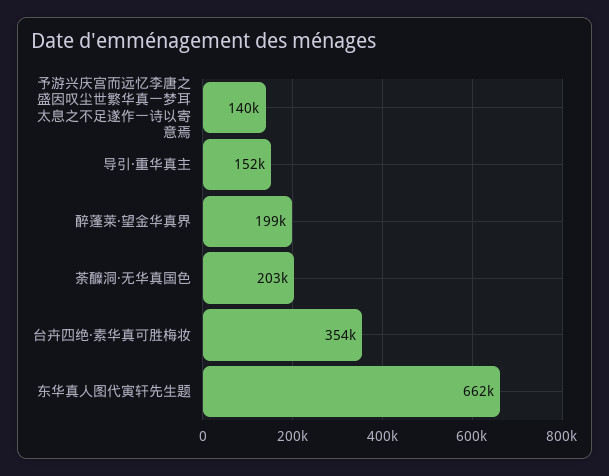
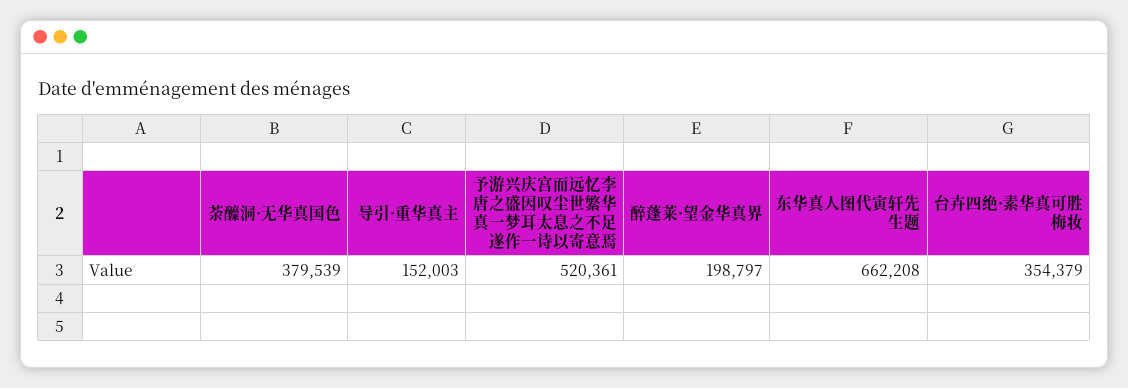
予游兴庆宫而远忆李唐之盛因叹尘世繁华真一梦耳太息之不足遂作一诗以寄意焉: 140000 -> 520361
荼醾洞·无华真国色: 203000 -> 379539

